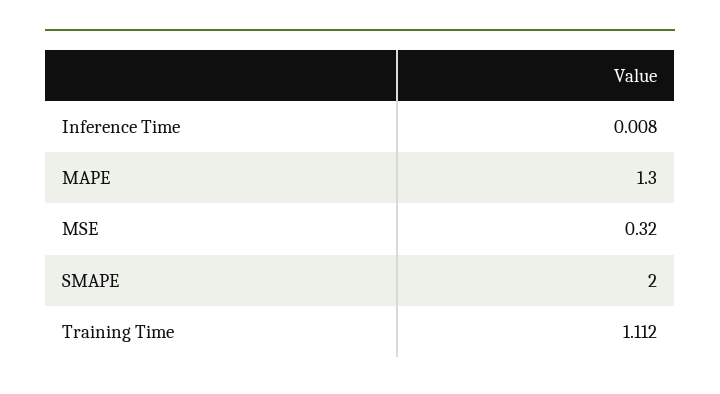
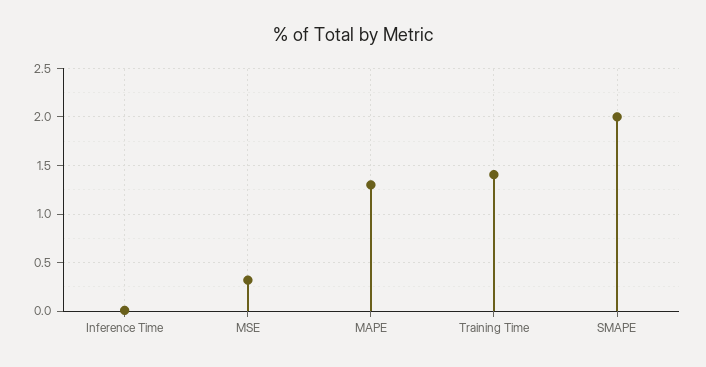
Training Time: 1.112 -> 1.4

